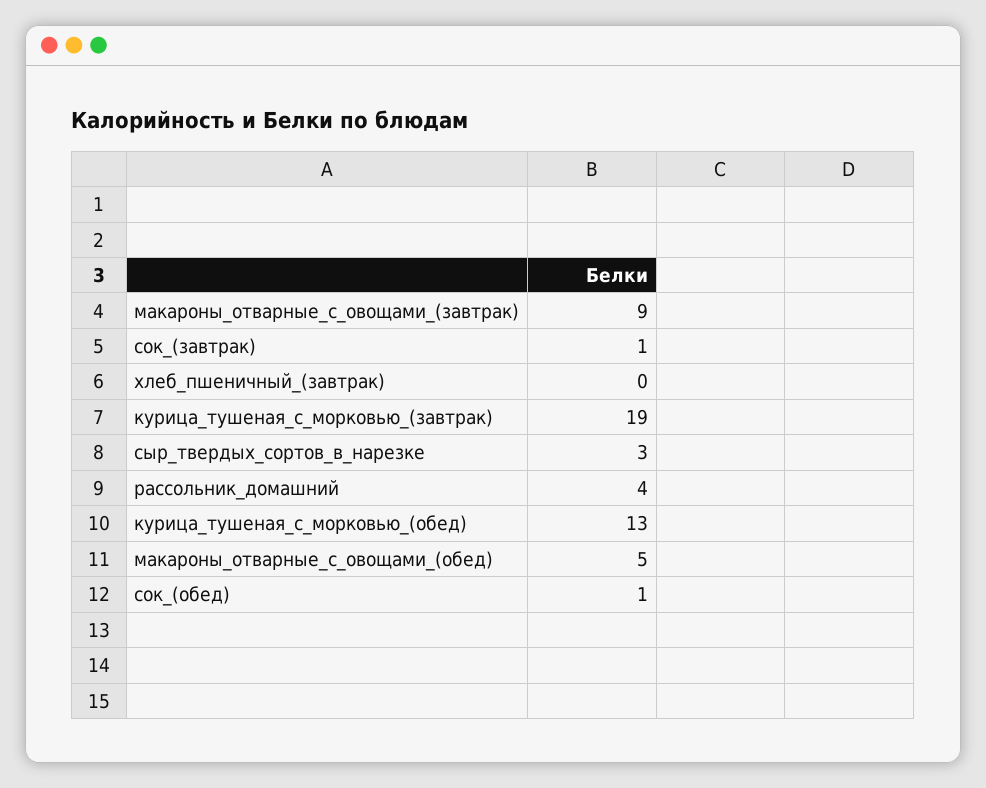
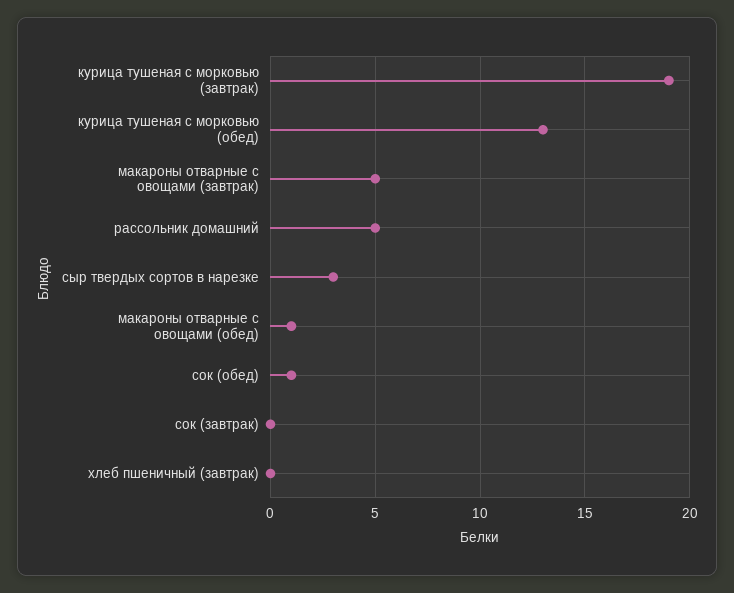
макароны_отварные_с_овощами_(завтрак): 9 -> 5
сок_(завтрак): 1 -> 0
рассольник_домашний: 4 -> 5
макароны_отварные_с_овощами_(обед): 5 -> 1

